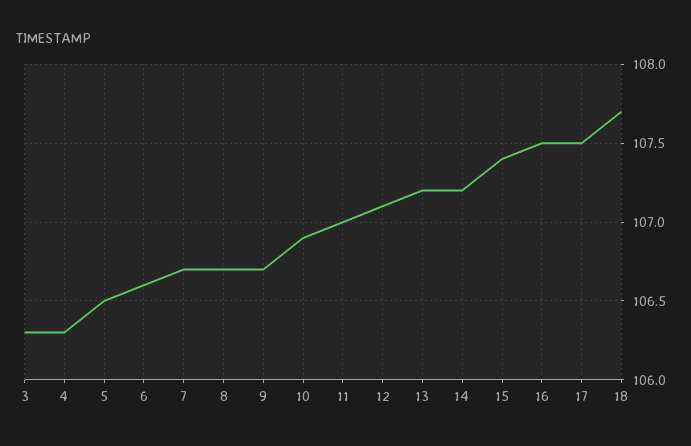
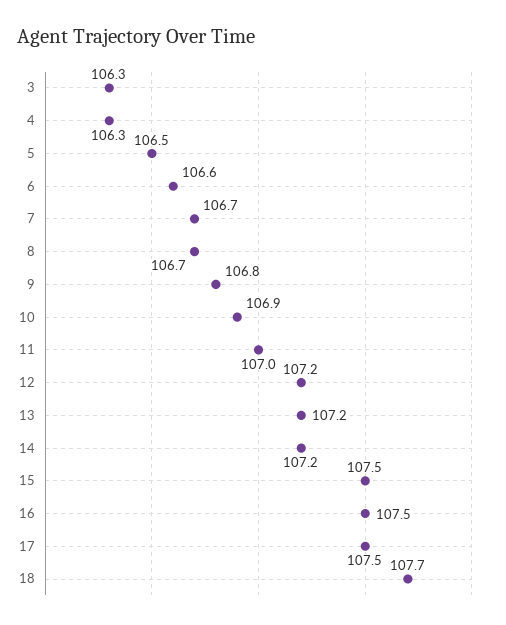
9: 106.7 -> 106.8
12: 107.1 -> 107.2
15: 107.4 -> 107.5

